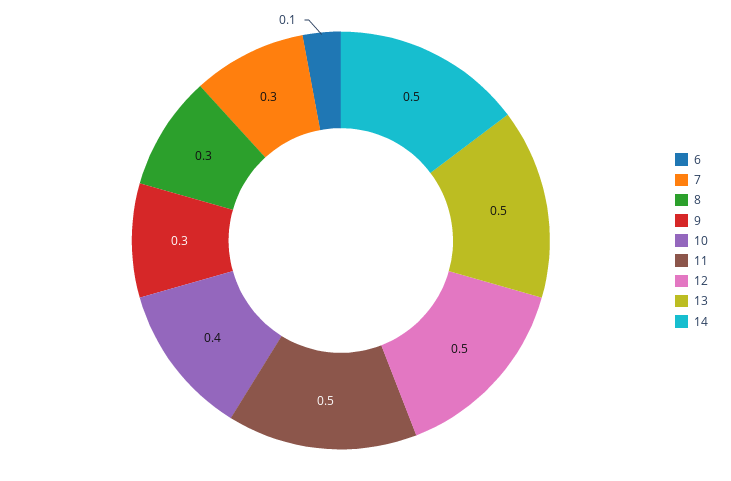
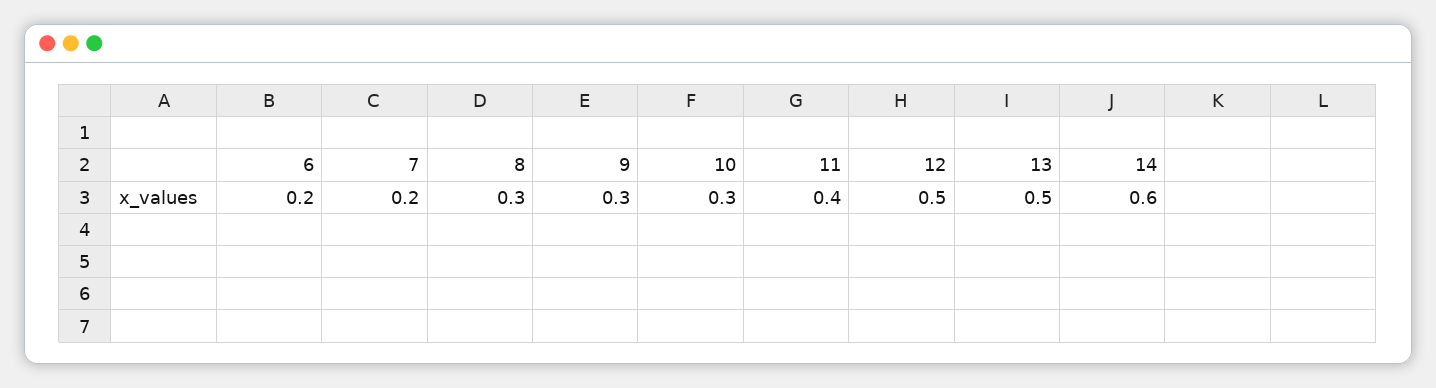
6: 0.1 -> 0.2
7: 0.3 -> 0.2
10: 0.4 -> 0.3
11: 0.5 -> 0.4
14: 0.5 -> 0.6

